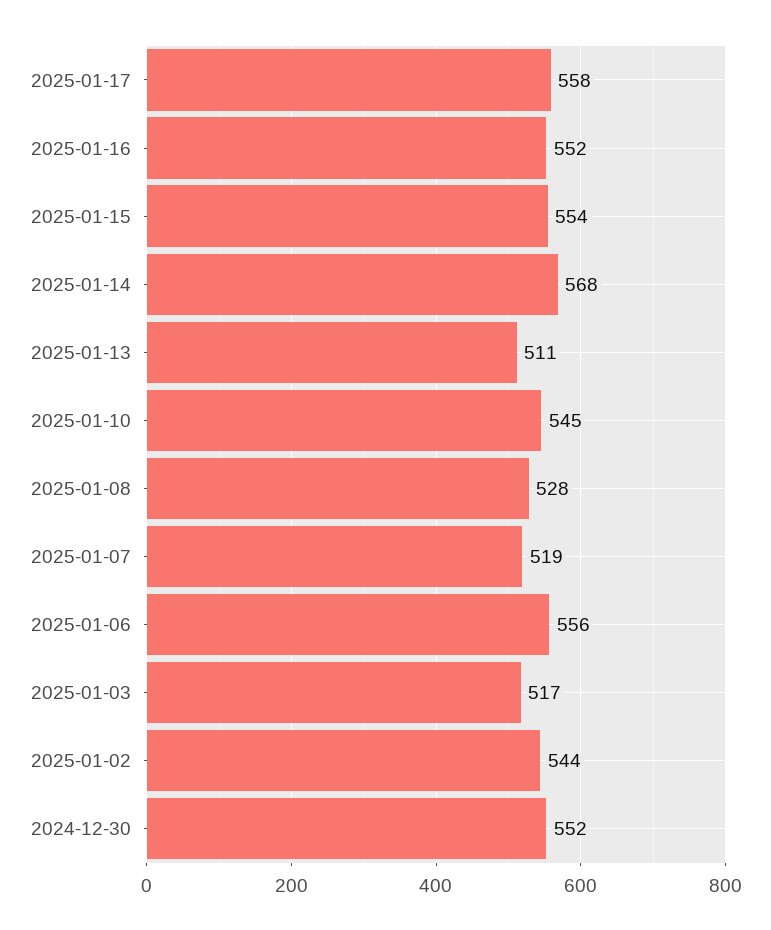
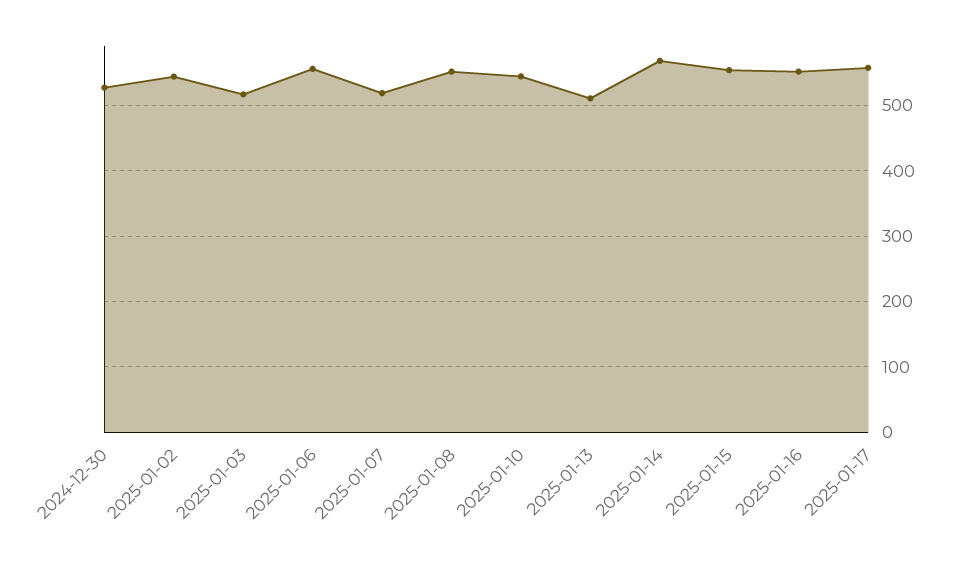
2025-01-08: 528 -> 550
2024-12-30: 552 -> 530

